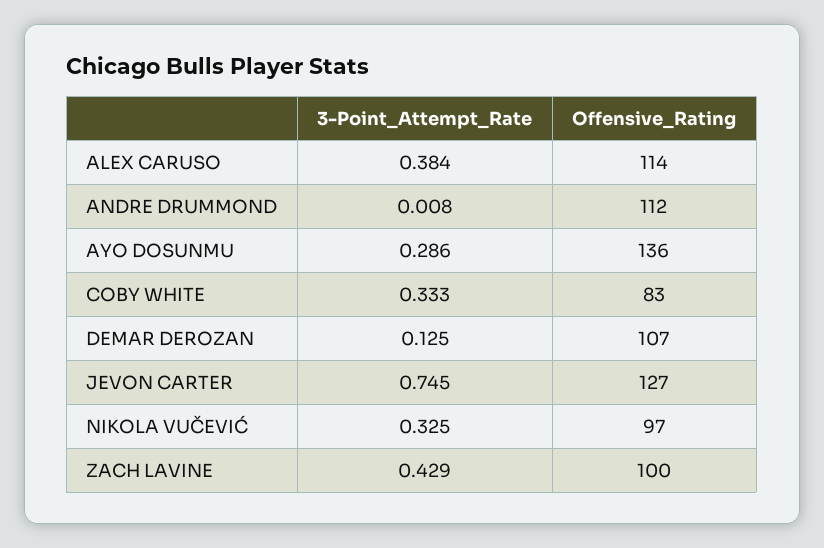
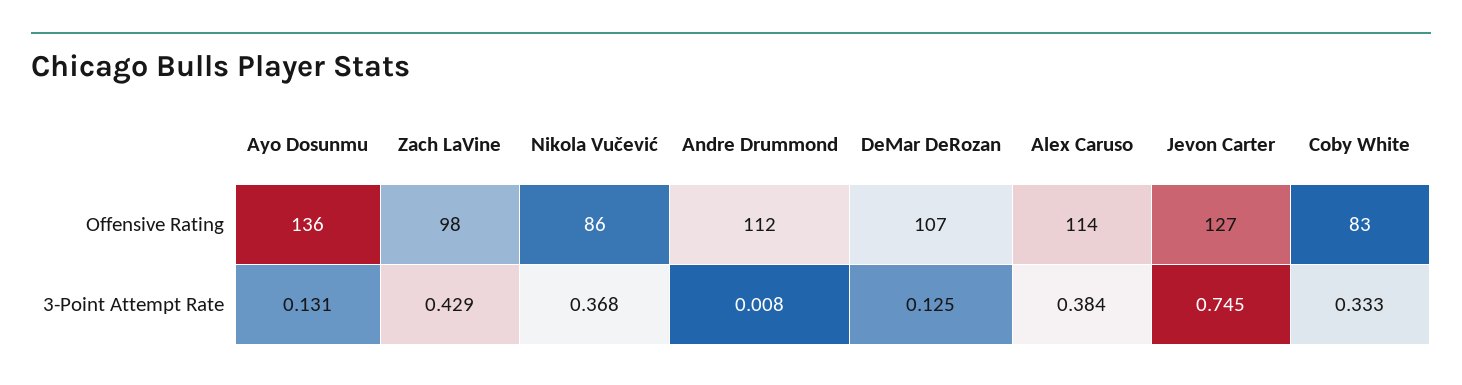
3-Point_Attempt_Rate, AYO DOSUNMU: 0.286 -> 0.131
3-Point_Attempt_Rate, NIKOLA VUČEVIĆ: 0.325 -> 0.368
Offensive_Rating, NIKOLA VUČEVIĆ: 97 -> 86
Offensive_Rating, ZACH LAVINE: 100 -> 98

